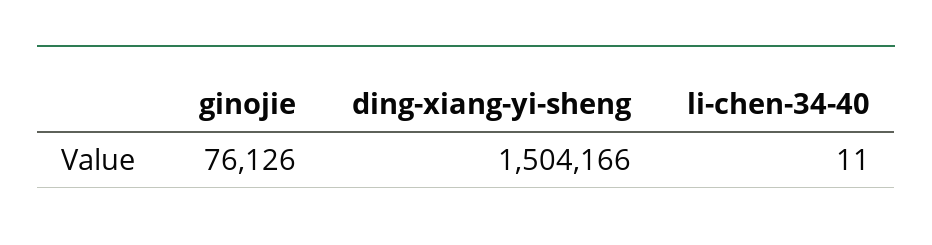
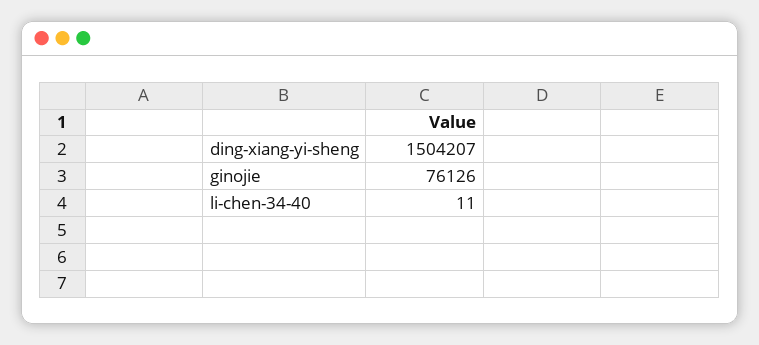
ding-xiang-yi-sheng: 1504166 -> 1504207

